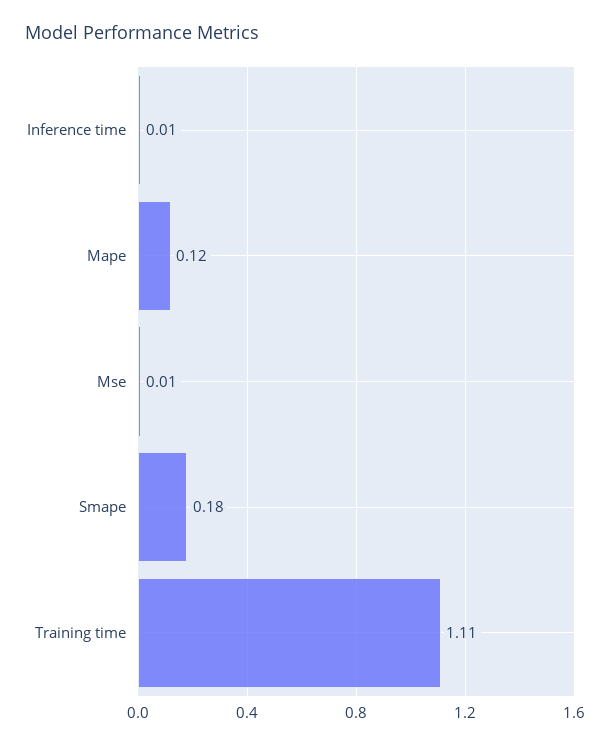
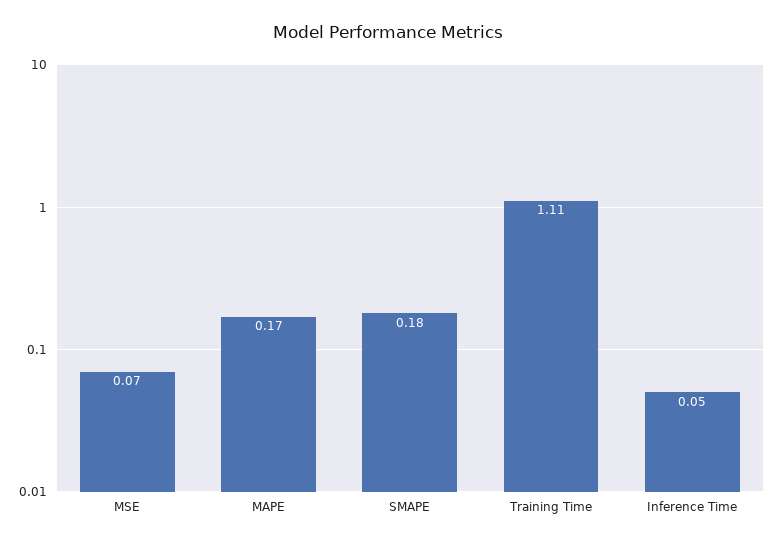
Inference time: 0.01 -> 0.05
Mape: 0.12 -> 0.17
Mse: 0.01 -> 0.07

